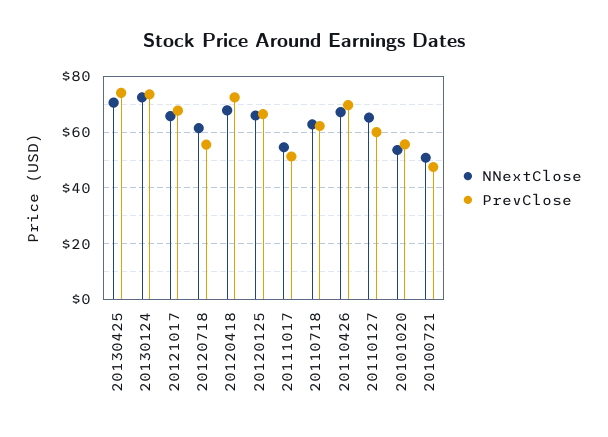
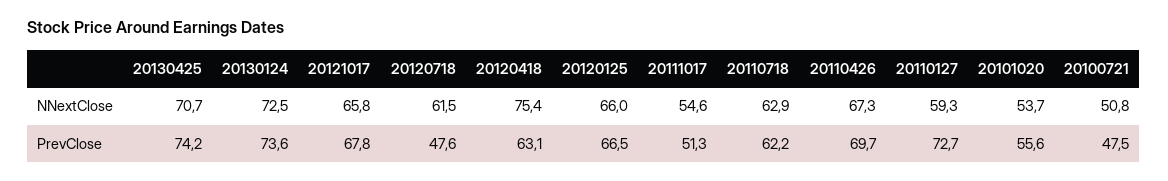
PrevClose, 20120718: 55 -> 47.6
NNextClose, 20120418: 67.5 -> 75.4
PrevClose, 20120418: 72.5 -> 63.1
NNextClose, 20110127: 65 -> 59.3
PrevClose, 20110127: 60 -> 72.7

